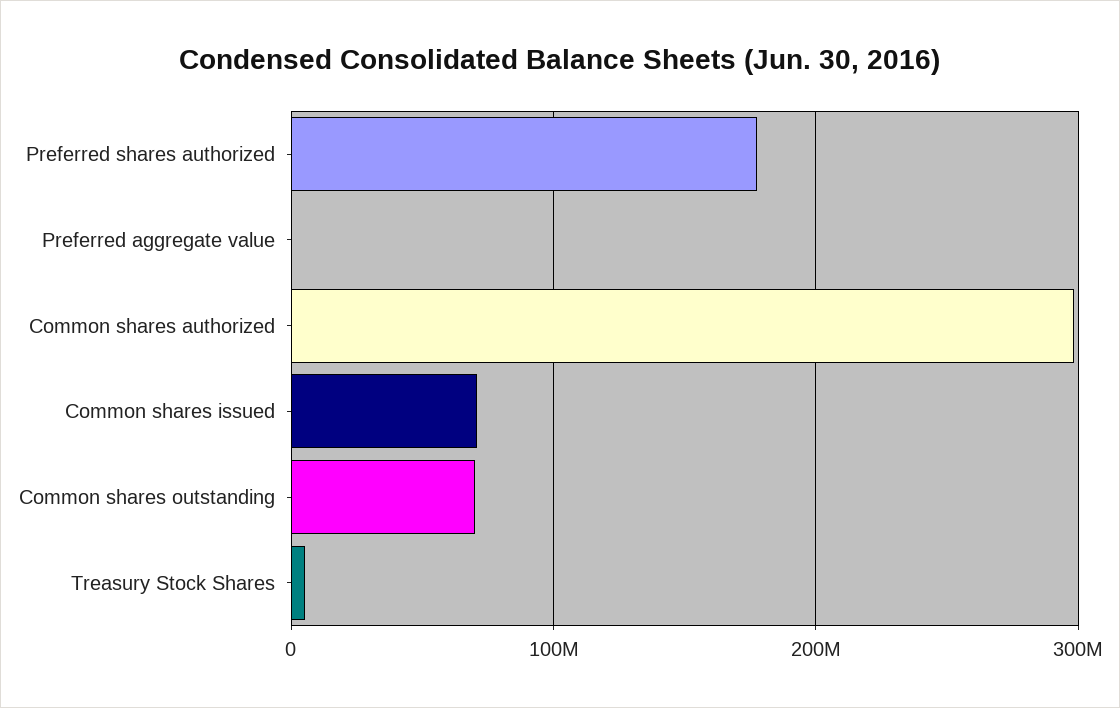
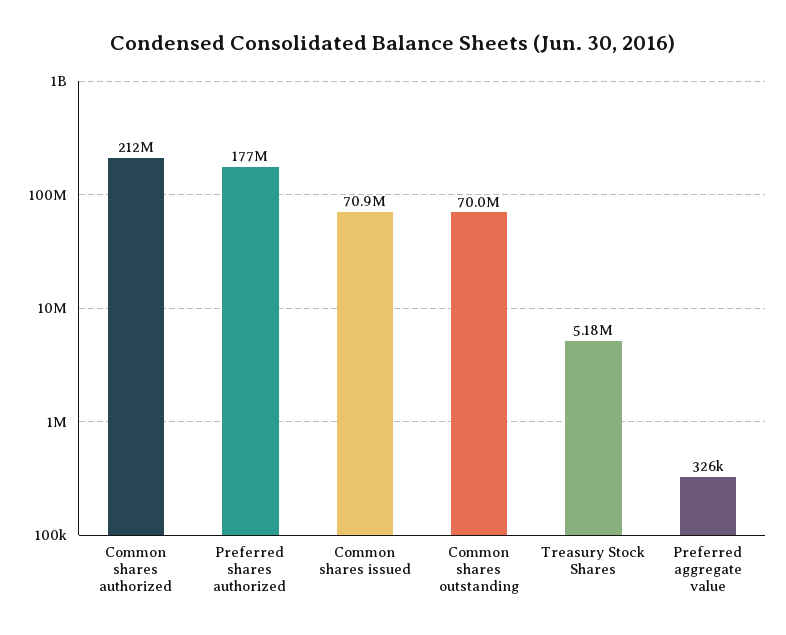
Common shares authorized: 300000000 -> 212000000

